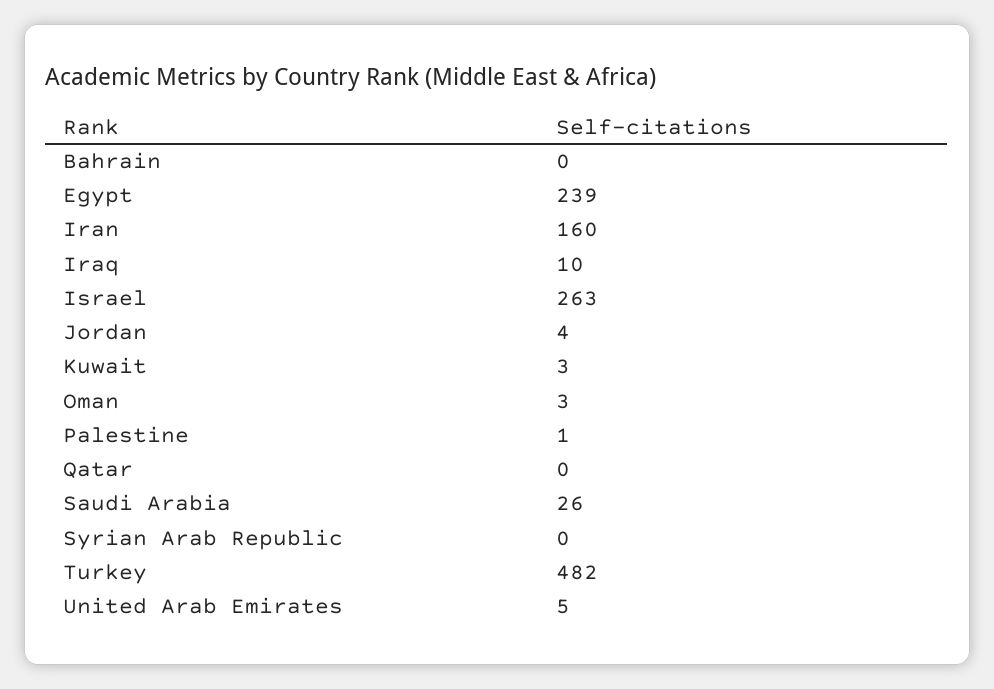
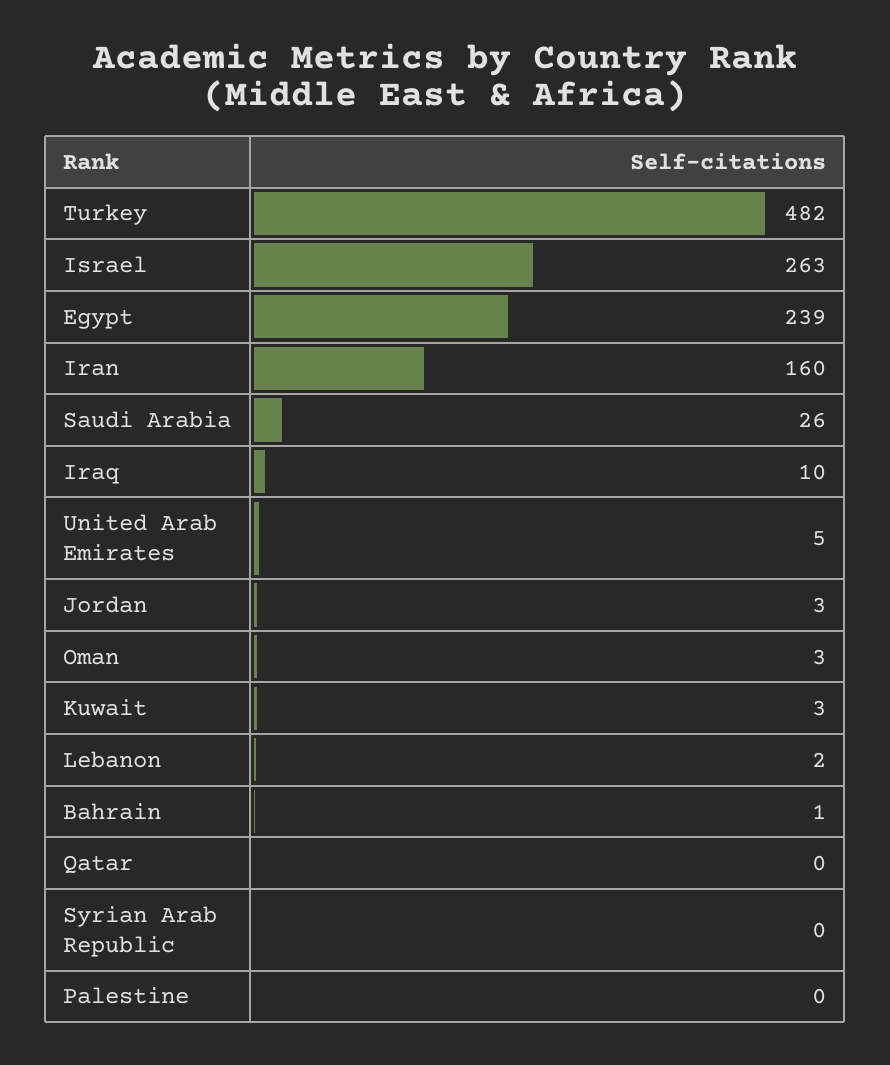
Bahrain: 0 -> 1
Jordan: 4 -> 3
Palestine: 1 -> 0
Lebanon: none -> 2

